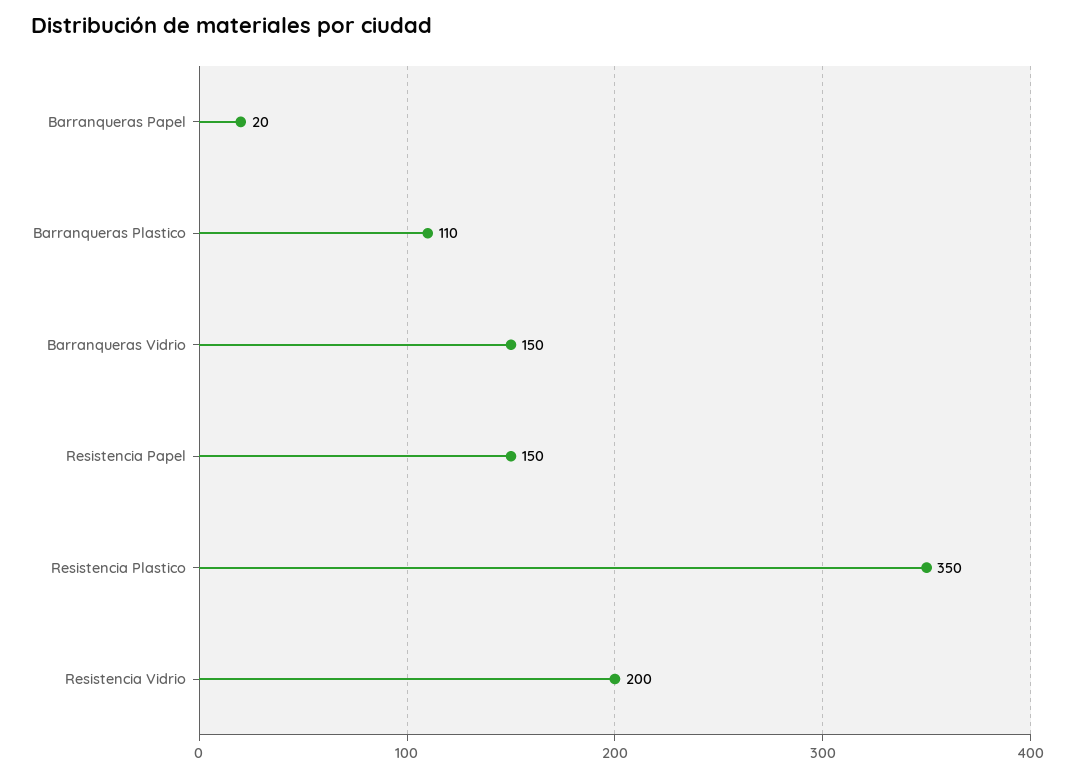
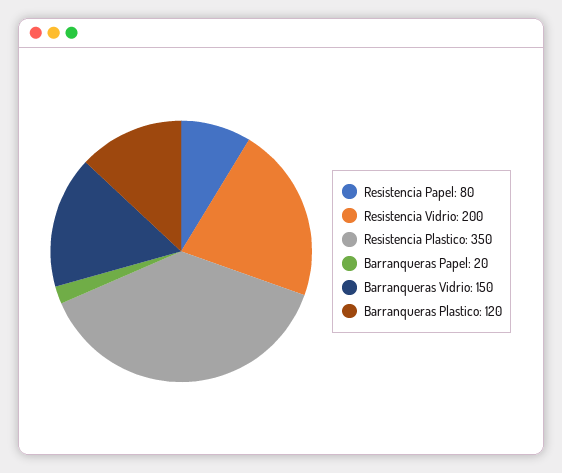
Barranqueras Plastico: 110 -> 120
Resistencia Papel: 150 -> 80

